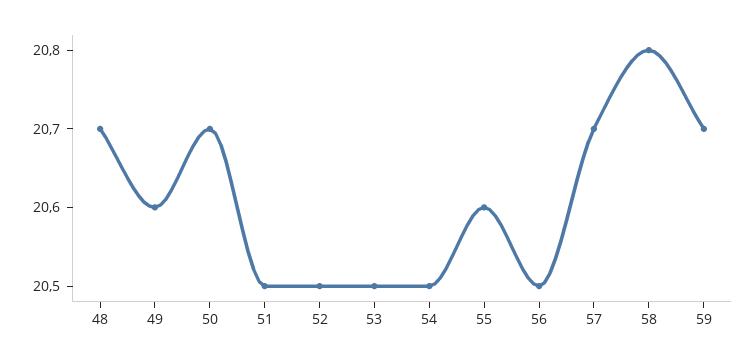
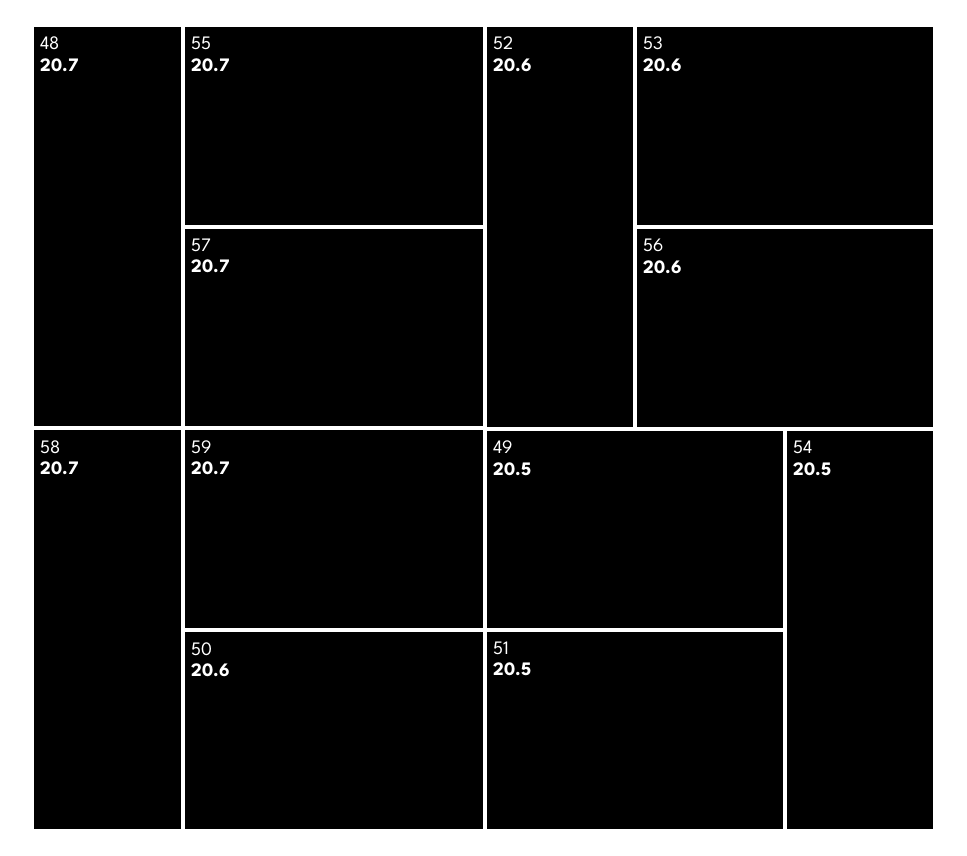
49: 20.6 -> 20.5
50: 20.7 -> 20.6
52: 20.5 -> 20.6
53: 20.5 -> 20.6
55: 20.6 -> 20.7
56: 20.5 -> 20.6
58: 20.8 -> 20.7

